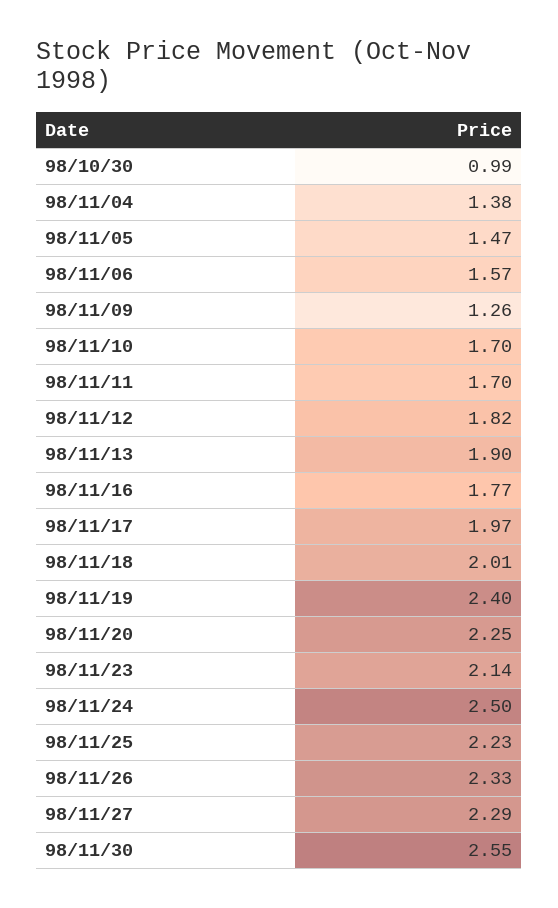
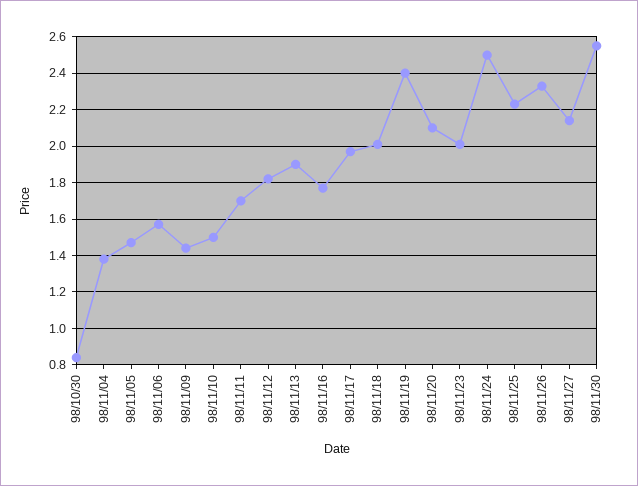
98/10/30: 0.99 -> 0.85
98/11/09: 1.26 -> 1.45
98/11/10: 1.7 -> 1.5
98/11/20: 2.25 -> 2.1
98/11/23: 2.14 -> 2
98/11/27: 2.29 -> 2.15

